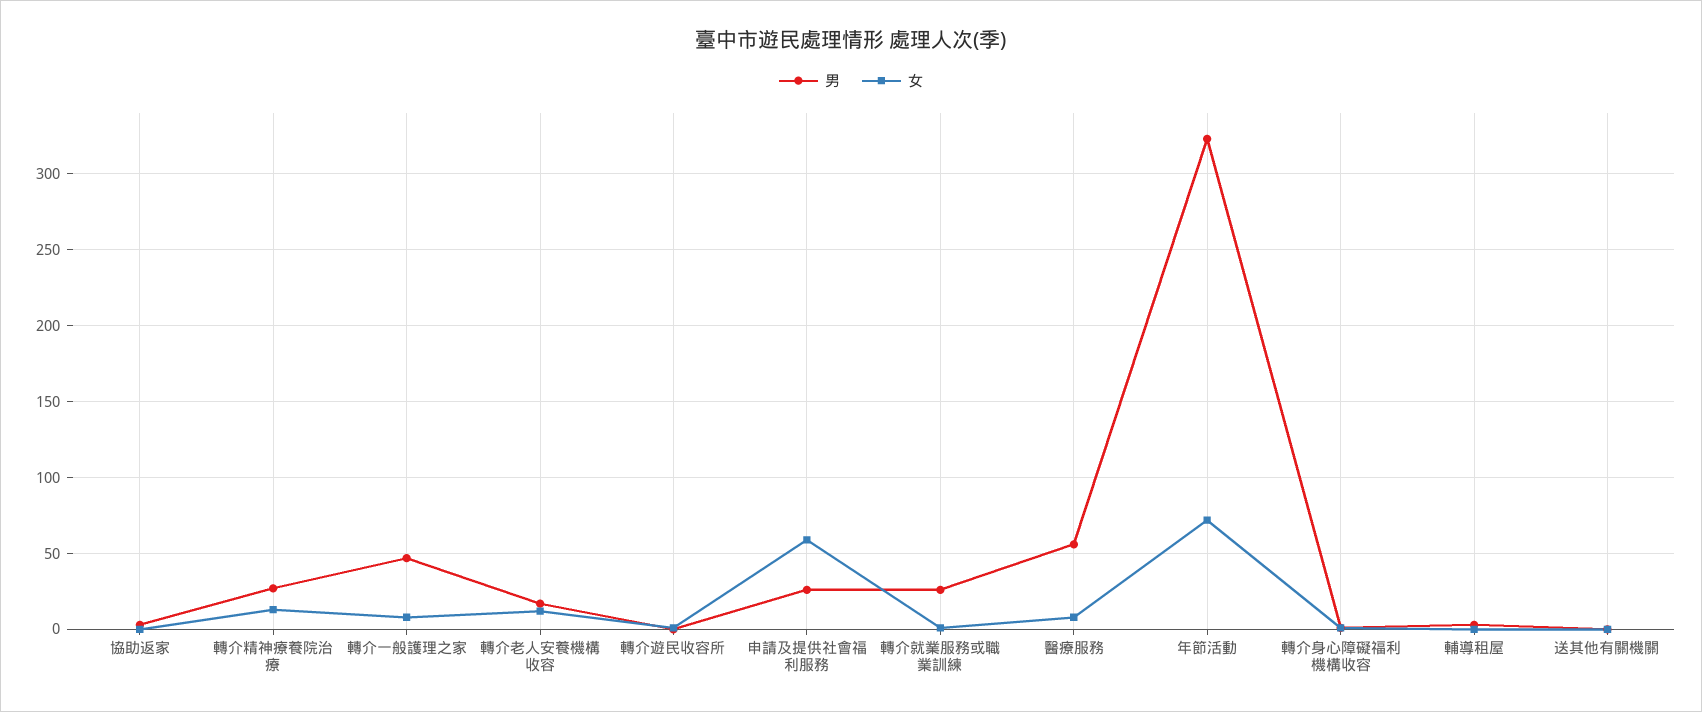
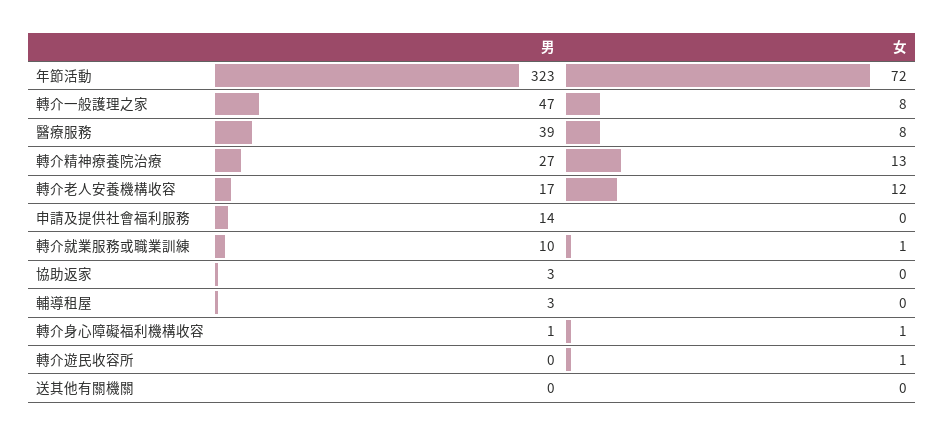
男, 申請及提供社會福利服務: 25 -> 14
女, 申請及提供社會福利服務: 60 -> 0
男, 轉介就業服務或職業訓練: 25 -> 10
男, 醫療服務: 55 -> 39

